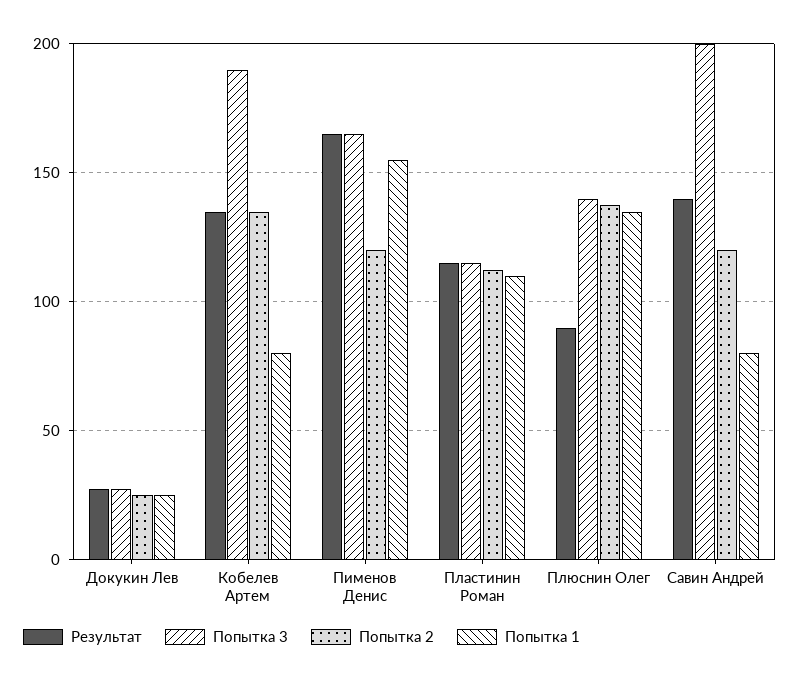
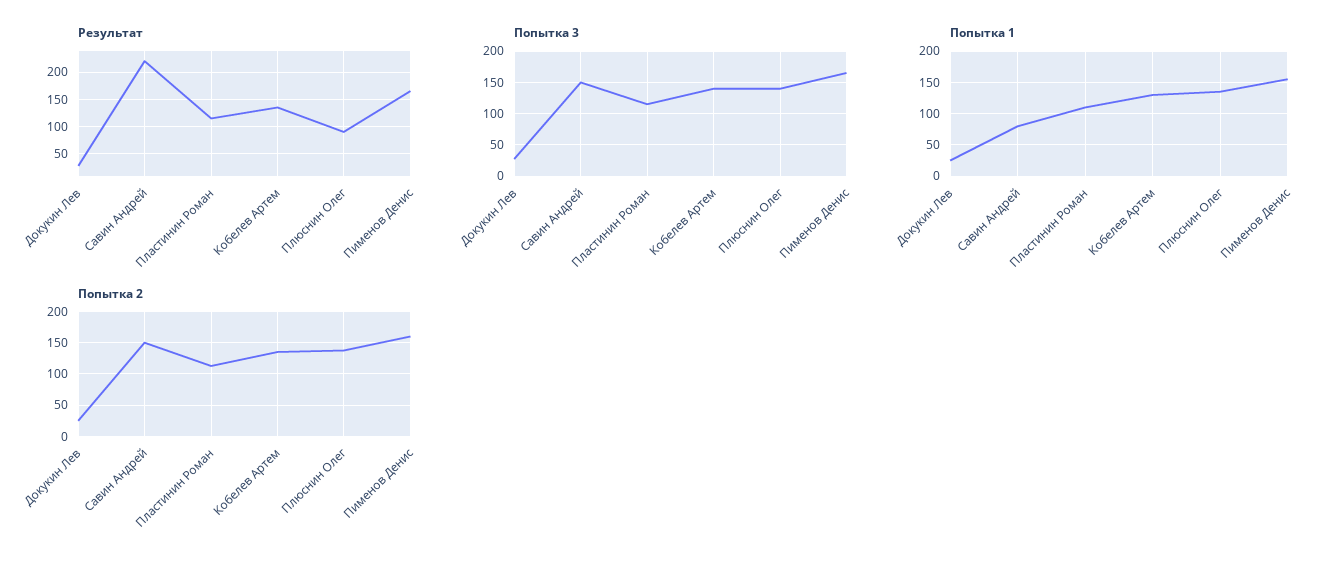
Попытка 3, Кобелев Артем: 190 -> 140
Попытка 1, Кобелев Артем: 80 -> 130
Попытка 2, Пименов Денис: 120 -> 160
Результат, Савин Андрей: 140 -> 225
Попытка 3, Савин Андрей: 200 -> 150
Попытка 2, Савин Андрей: 120 -> 150

